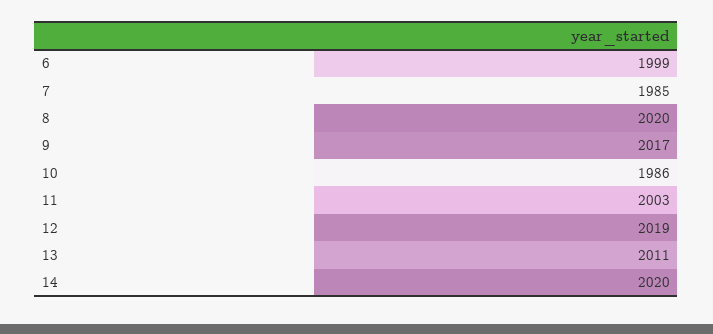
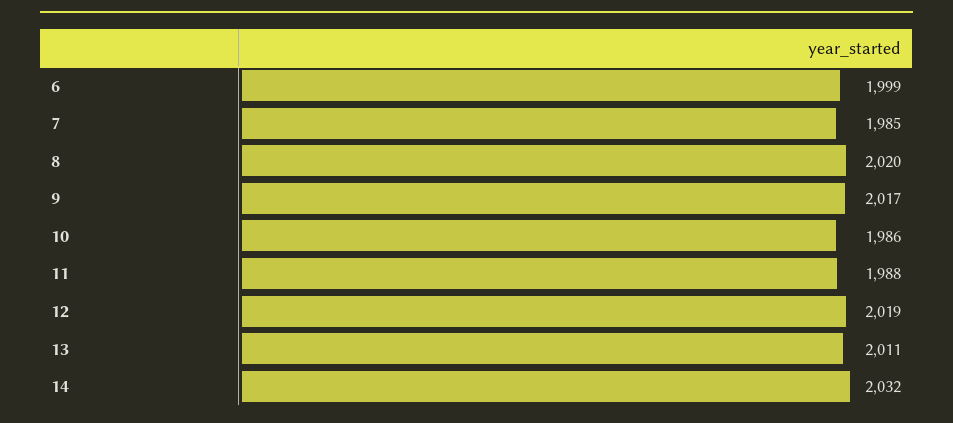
11: 2003 -> 1988
14: 2020 -> 2032

